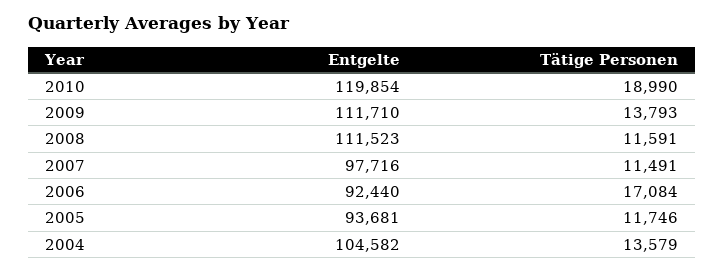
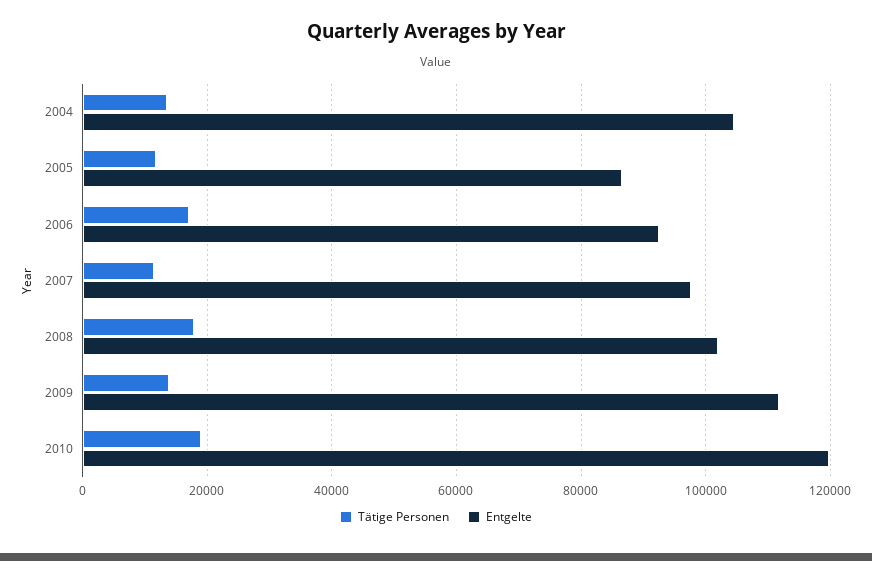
Entgelte, 2008: 111523 -> 102000
Tätige Personen, 2008: 11591 -> 18000
Entgelte, 2005: 93681 -> 86000

